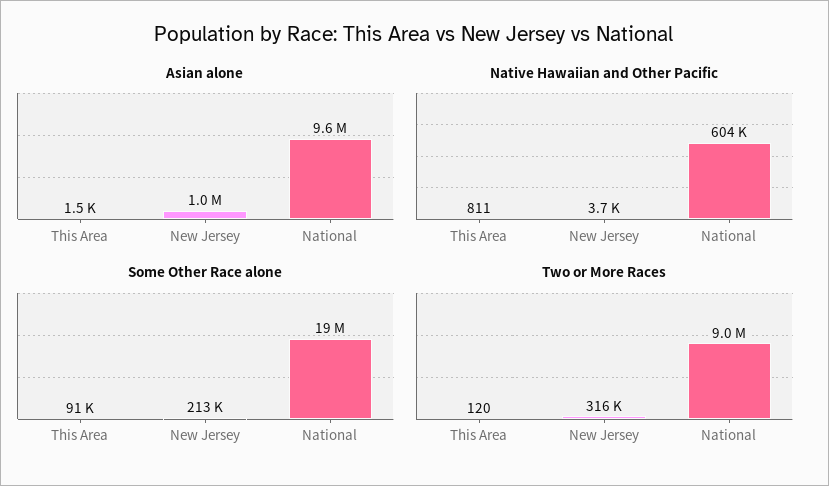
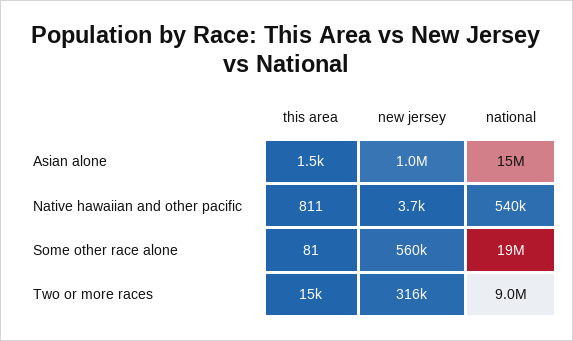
Asian alone, National: 9600000 -> 15000000
Native Hawaiian and Other Pacific, National: 604000 -> 540000
Some Other Race alone, This Area: 91000 -> 81
Some Other Race alone, New Jersey: 213000 -> 560000
Two or More Races, This Area: 120 -> 15000

